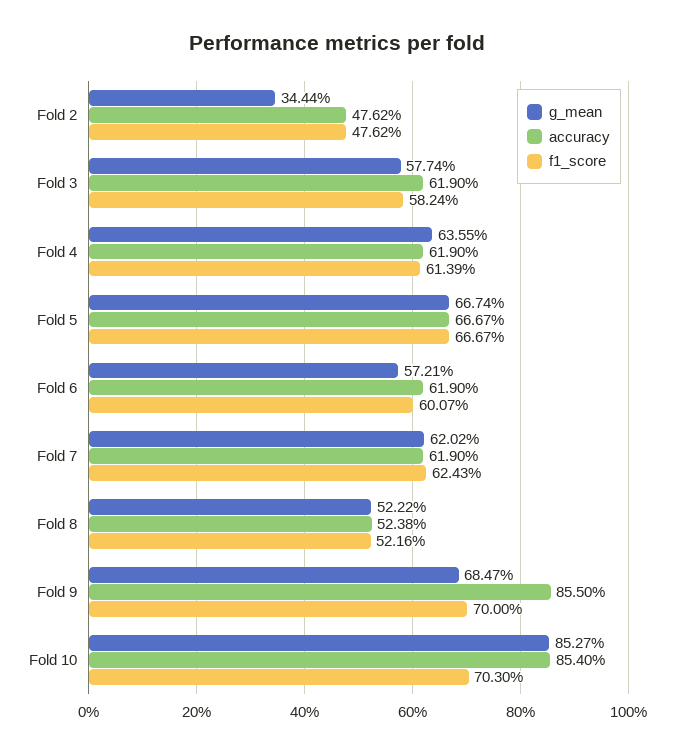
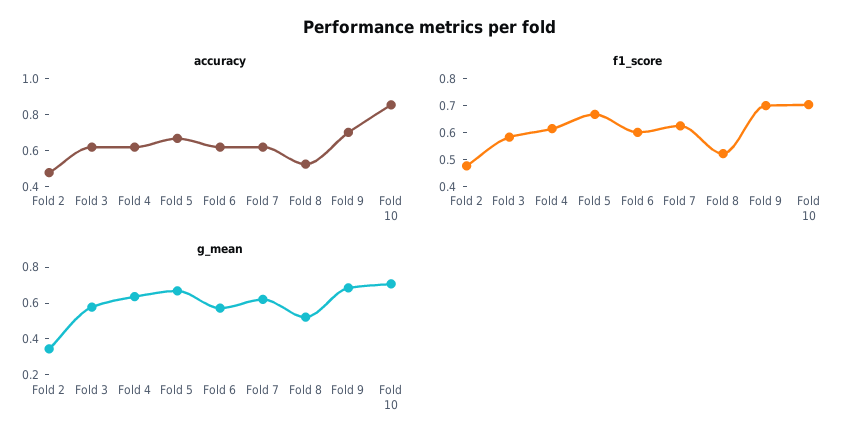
accuracy, Fold 9: 0.855 -> 0.7
g_mean, Fold 10: 0.8527 -> 0.7

